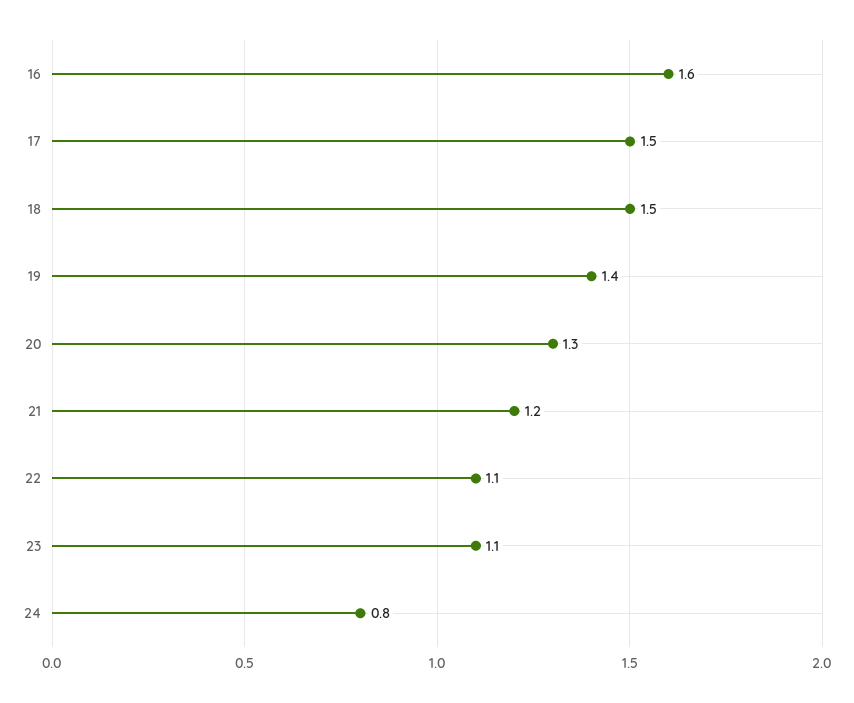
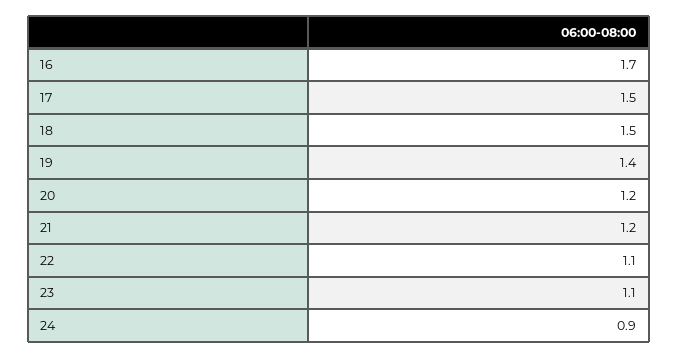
16: 1.6 -> 1.7
20: 1.3 -> 1.2
24: 0.8 -> 0.9

